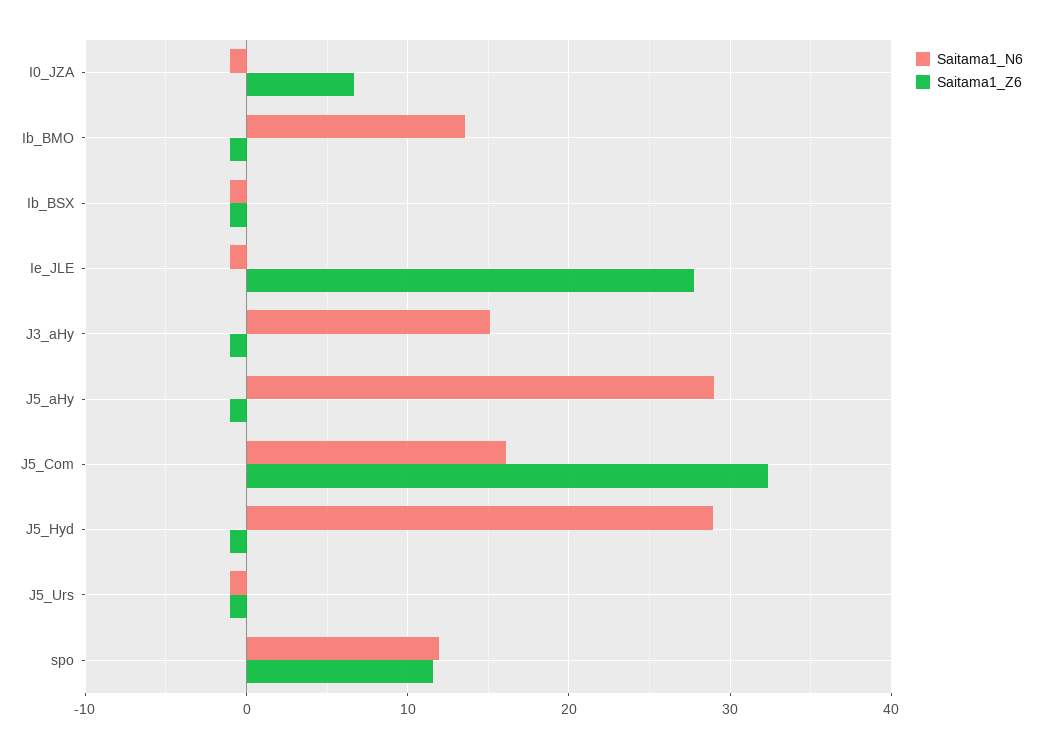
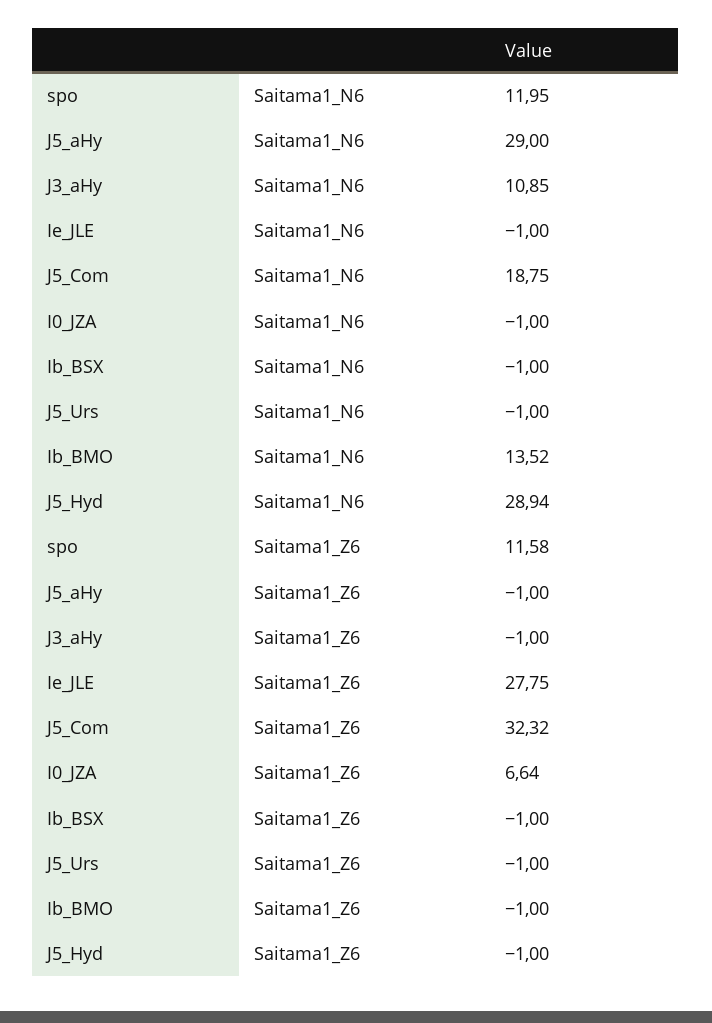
Saitama1_N6, J3_aHy: 15 -> 10.85
Saitama1_N6, J5_Com: 16 -> 18.75

